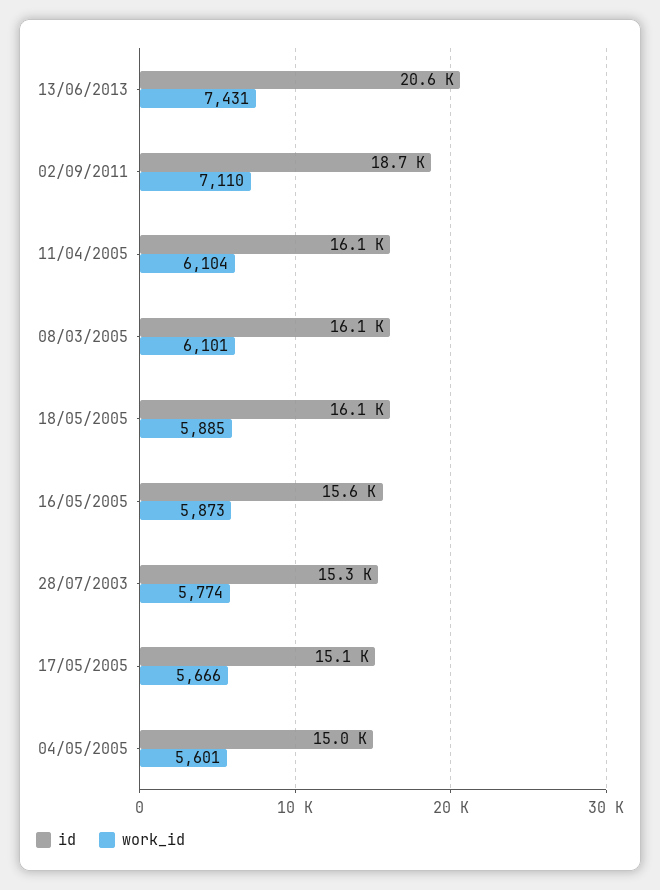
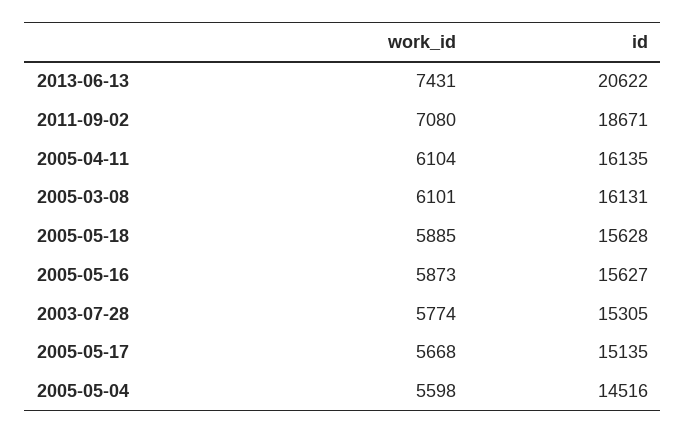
work_id, 02/09/2011: 7110 -> 7080
id, 18/05/2005: 16100 -> 15628
work_id, 17/05/2005: 5666 -> 5668
id, 04/05/2005: 15000 -> 14516
work_id, 04/05/2005: 5601 -> 5598

